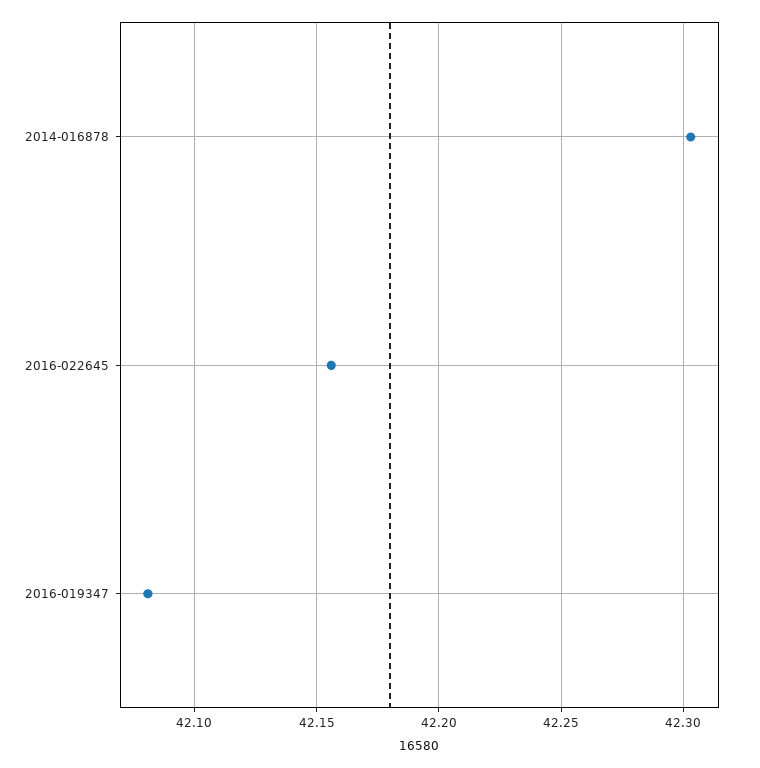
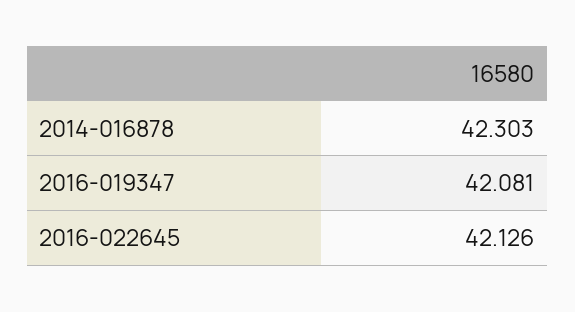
2016-022645: 42.155 -> 42.126

